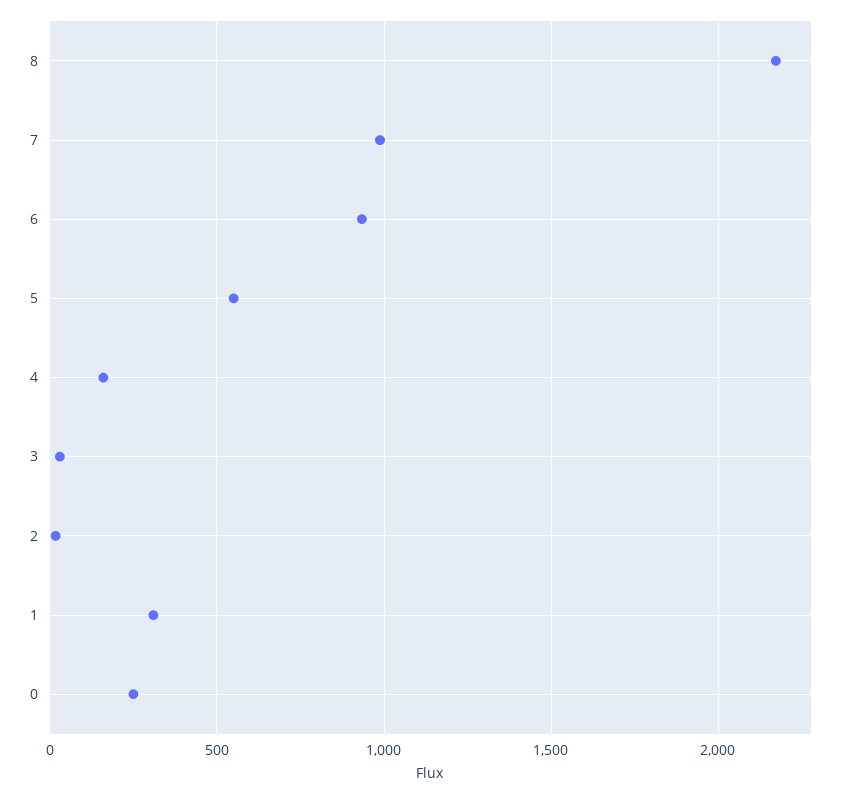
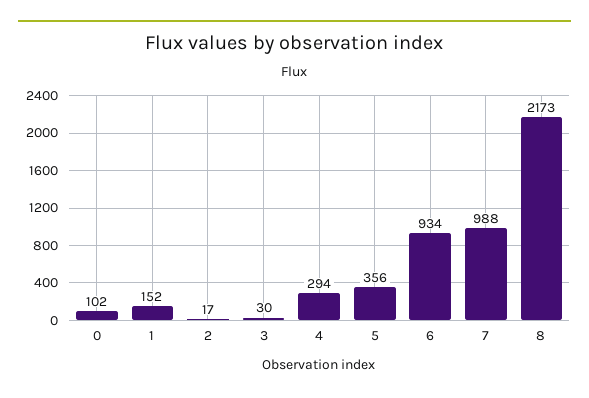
5: 550 -> 356
4: 150 -> 294
1: 300 -> 152
0: 250 -> 102

